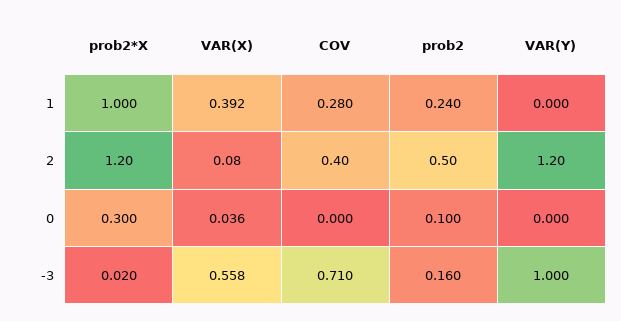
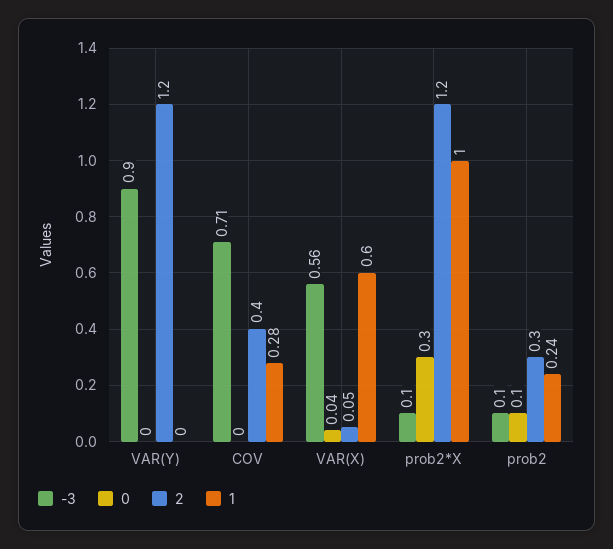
1, VAR(X): 0.392 -> 0.6
2, VAR(X): 0.08 -> 0.05
2, prob2: 0.5 -> 0.3
-3, prob2*X: 0.02 -> 0.1
-3, prob2: 0.16 -> 0.1
-3, VAR(Y): 1 -> 0.9

